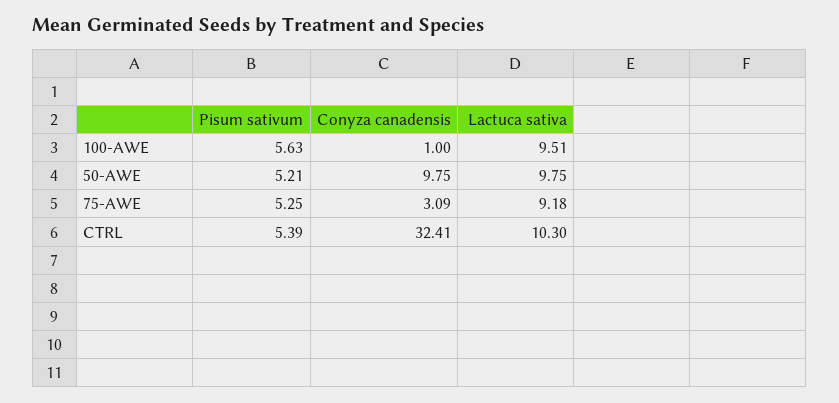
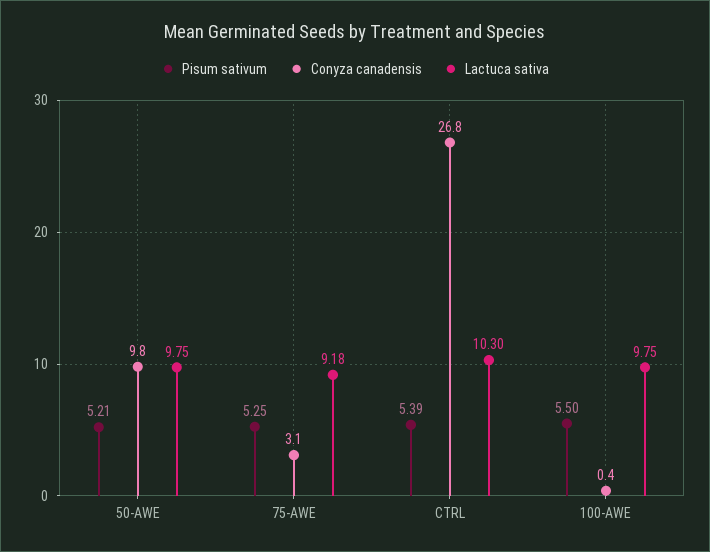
Pisum sativum, 100-AWE: 5.63 -> 5.5
Conyza canadensis, 100-AWE: 1 -> 0.4
Lactuca sativa, 100-AWE: 9.51 -> 9.75
Conyza canadensis, CTRL: 32.41 -> 26.8

